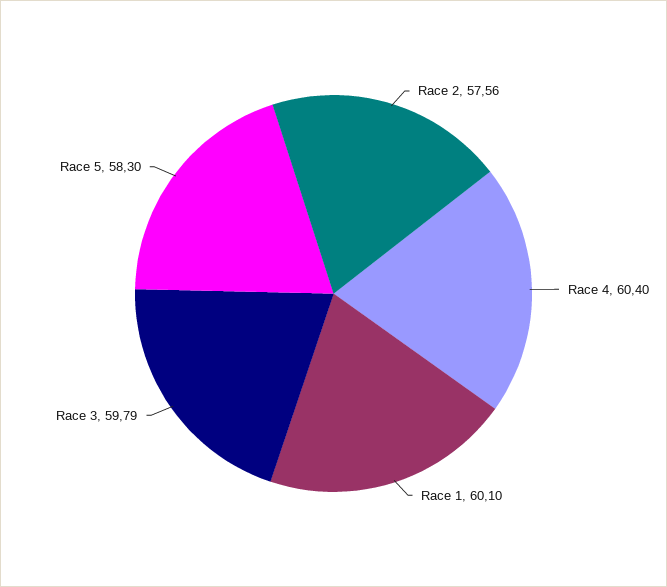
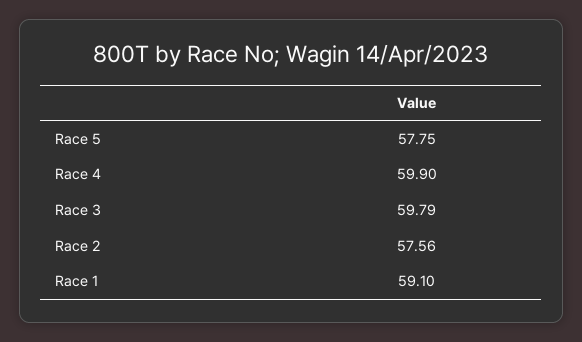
Race 4: 60.4 -> 59.9
Race 1: 60.1 -> 59.1
Race 5: 58.3 -> 57.75

